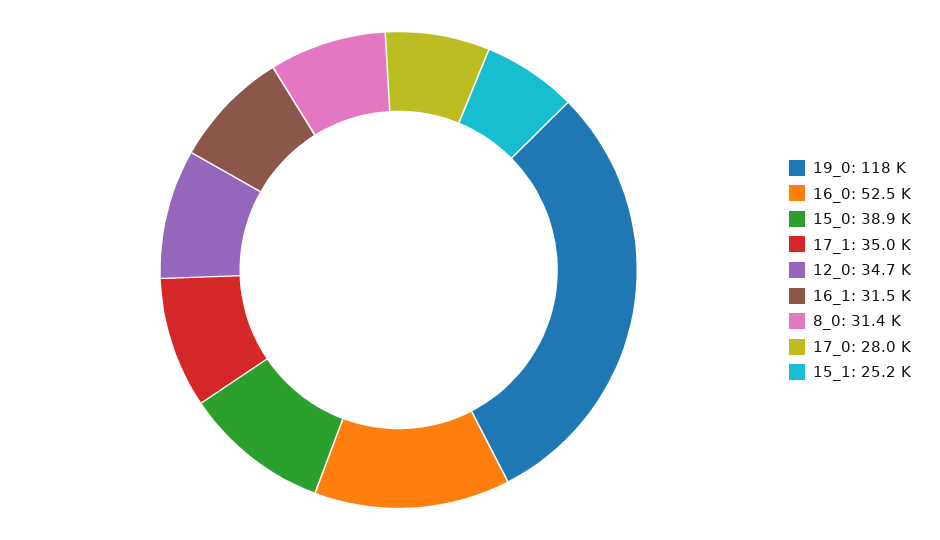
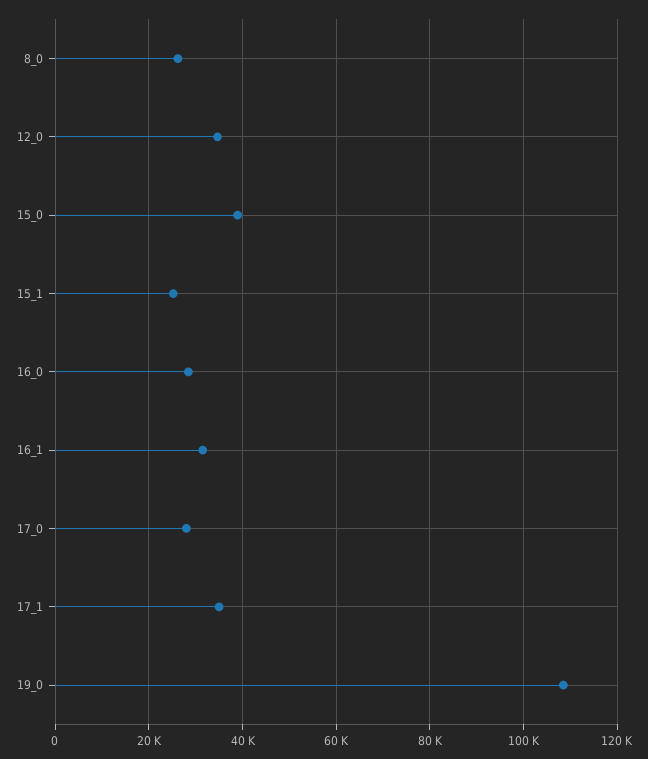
19_0: 118000 -> 108000
16_0: 52500 -> 28000
8_0: 31400 -> 26000

